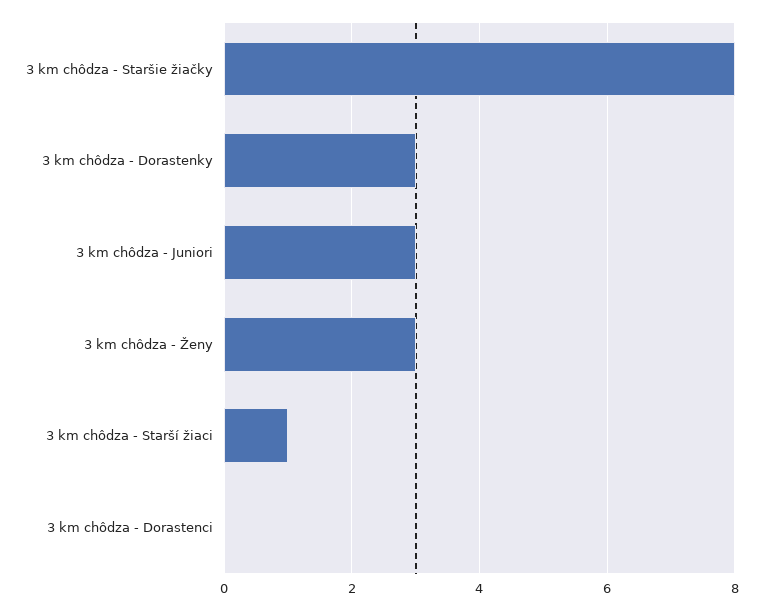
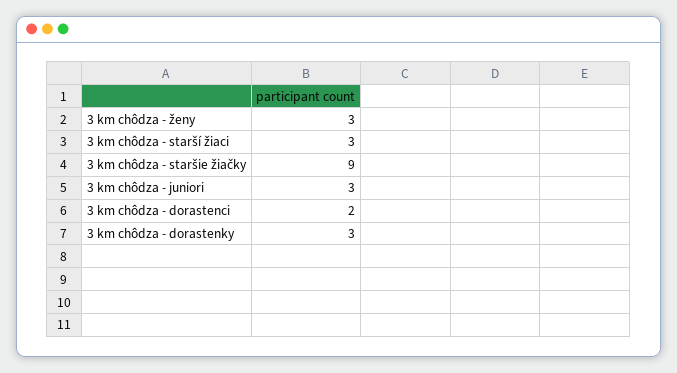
3 km chôdza - Staršie žiačky: 8 -> 9
3 km chôdza - Starší žiaci: 1 -> 3
3 km chôdza - Dorastenci: 0 -> 2

